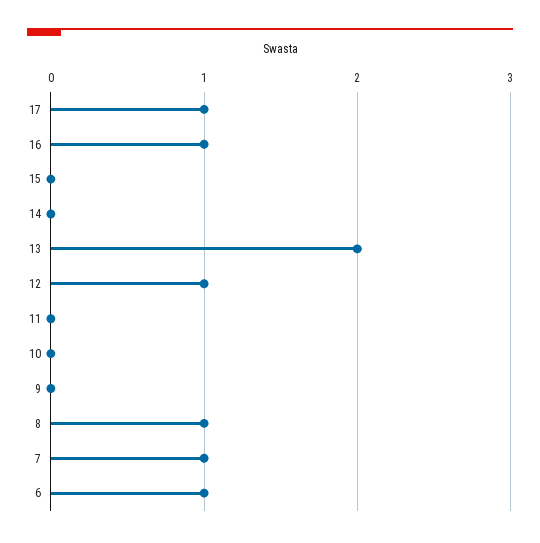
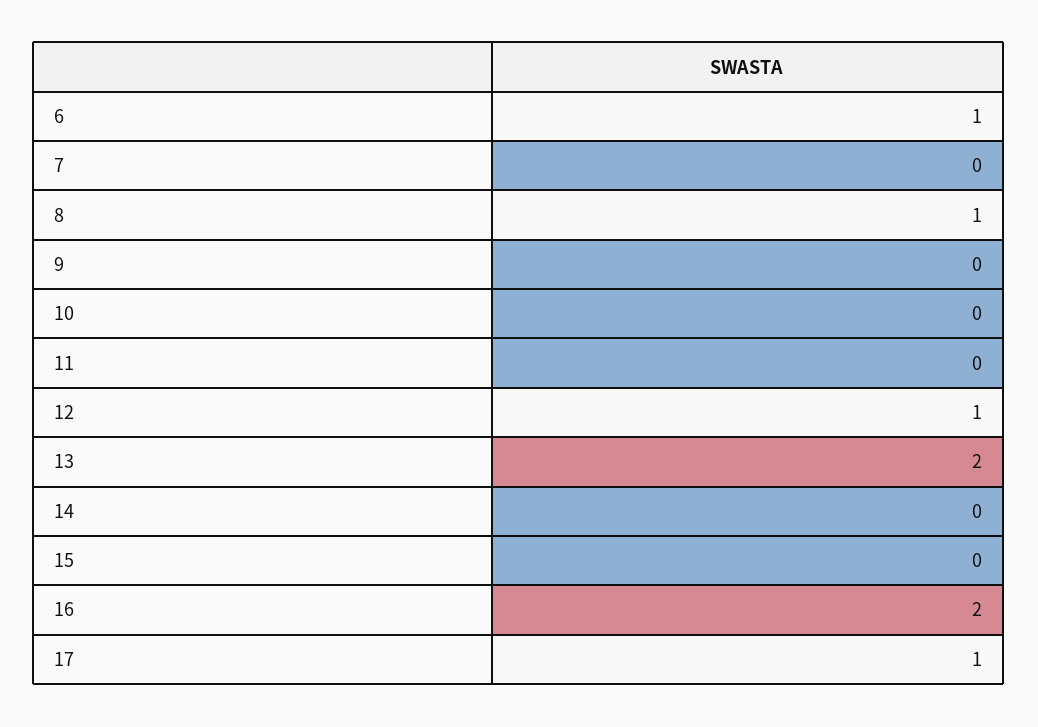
16: 1 -> 2
7: 1 -> 0

